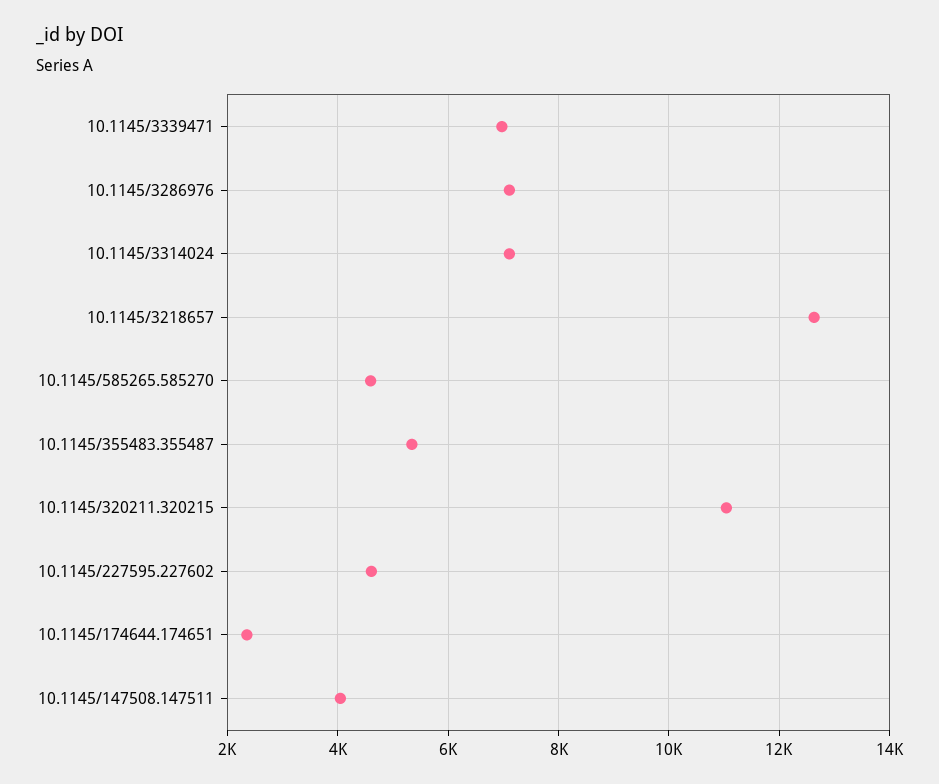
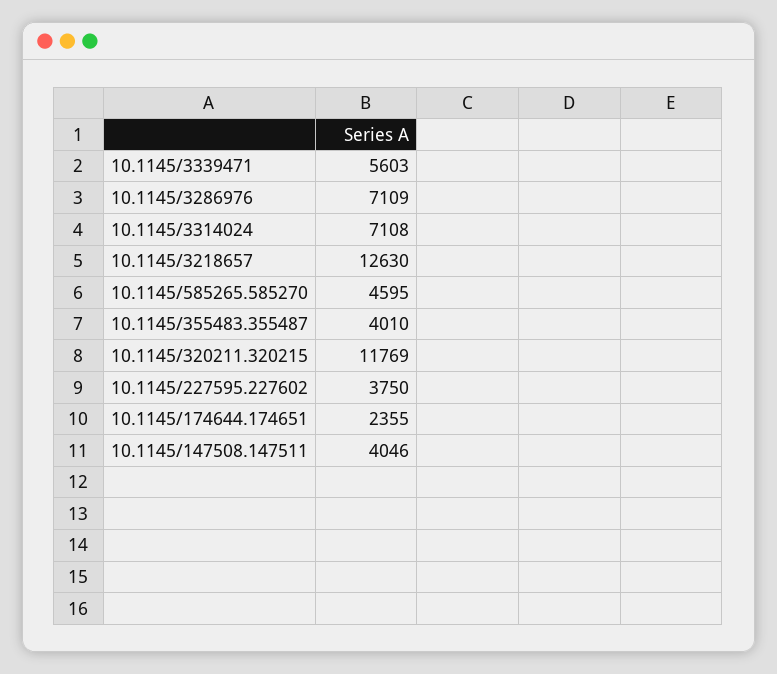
10.1145/3339471: 7000 -> 5603
10.1145/355483.355487: 5400 -> 4010
10.1145/320211.320215: 11000 -> 11769
10.1145/227595.227602: 4600 -> 3750

